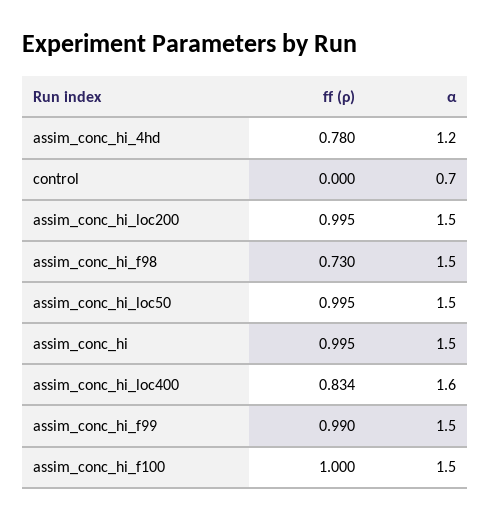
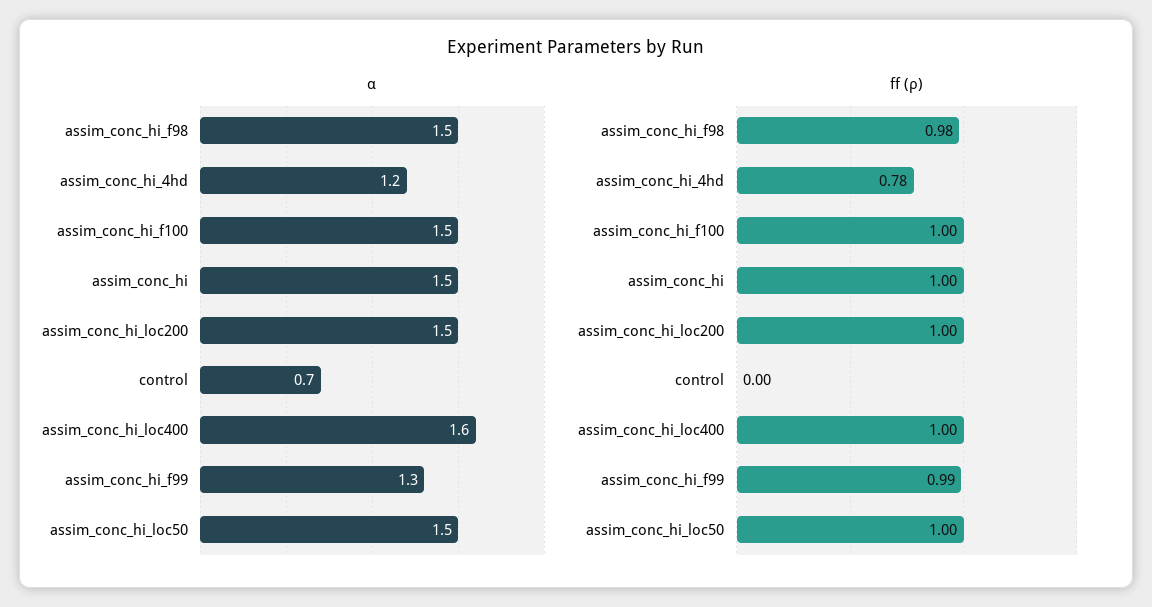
ff (ρ), assim_conc_hi_f98: 0.73 -> 0.98
ff (ρ), assim_conc_hi_loc400: 0.834 -> 1
α, assim_conc_hi_f99: 1.5 -> 1.3

